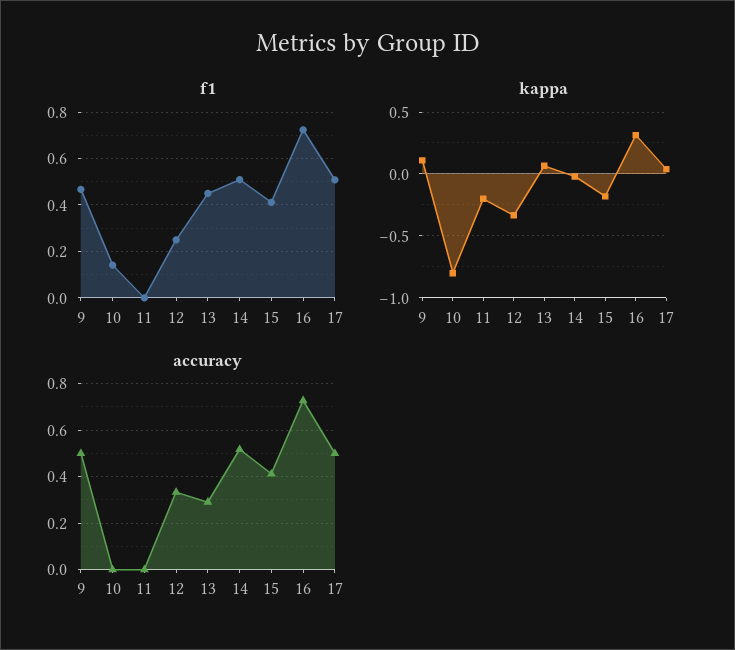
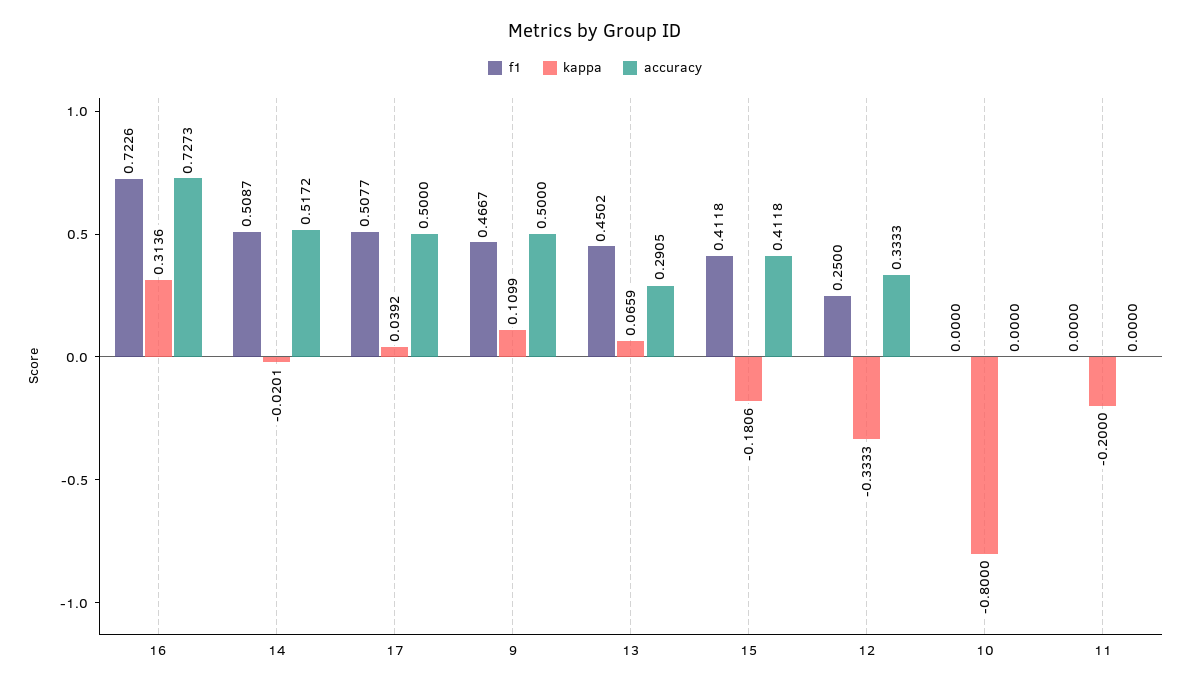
f1, 10: 0.15 -> 0

